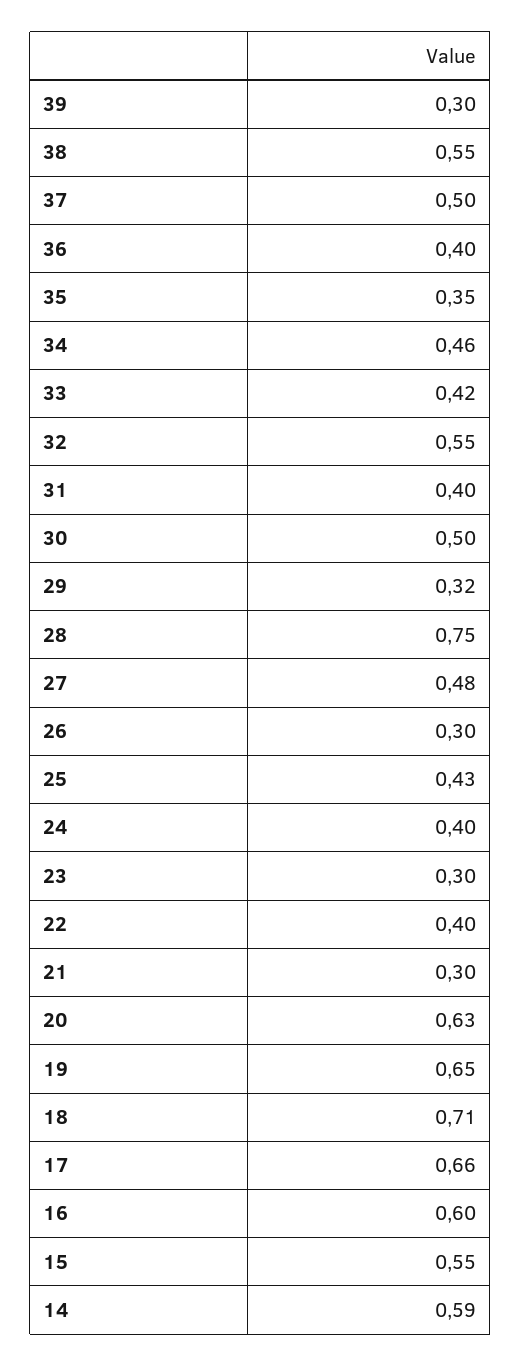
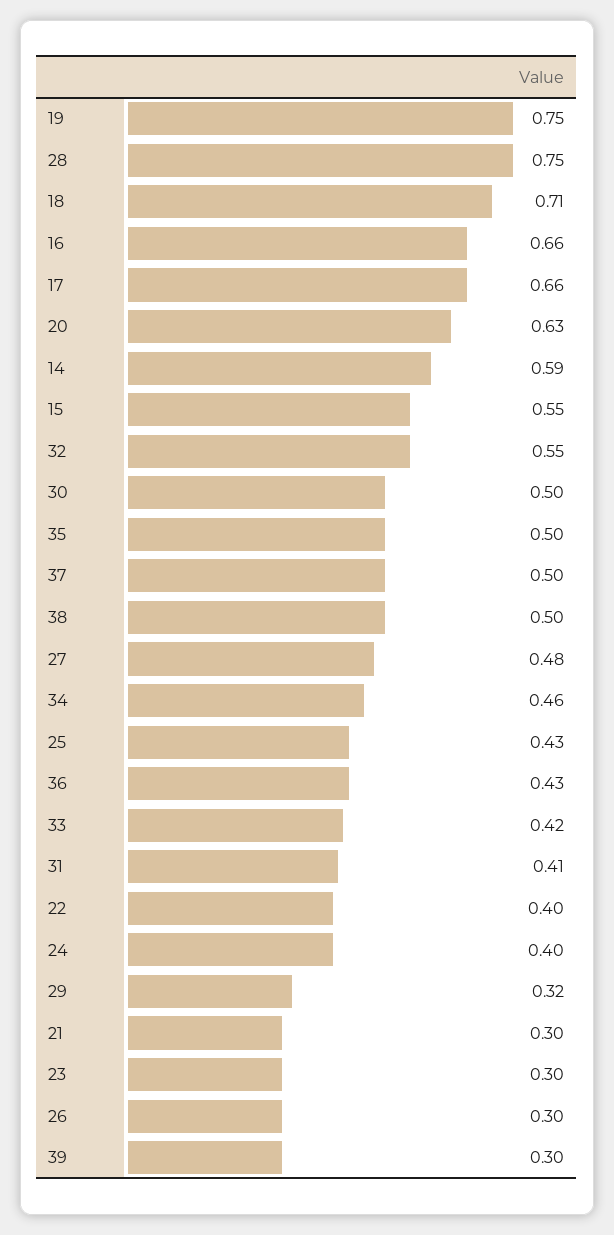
38: 0.55 -> 0.5
36: 0.4 -> 0.43
35: 0.35 -> 0.5
31: 0.4 -> 0.41
19: 0.65 -> 0.75
16: 0.6 -> 0.66

